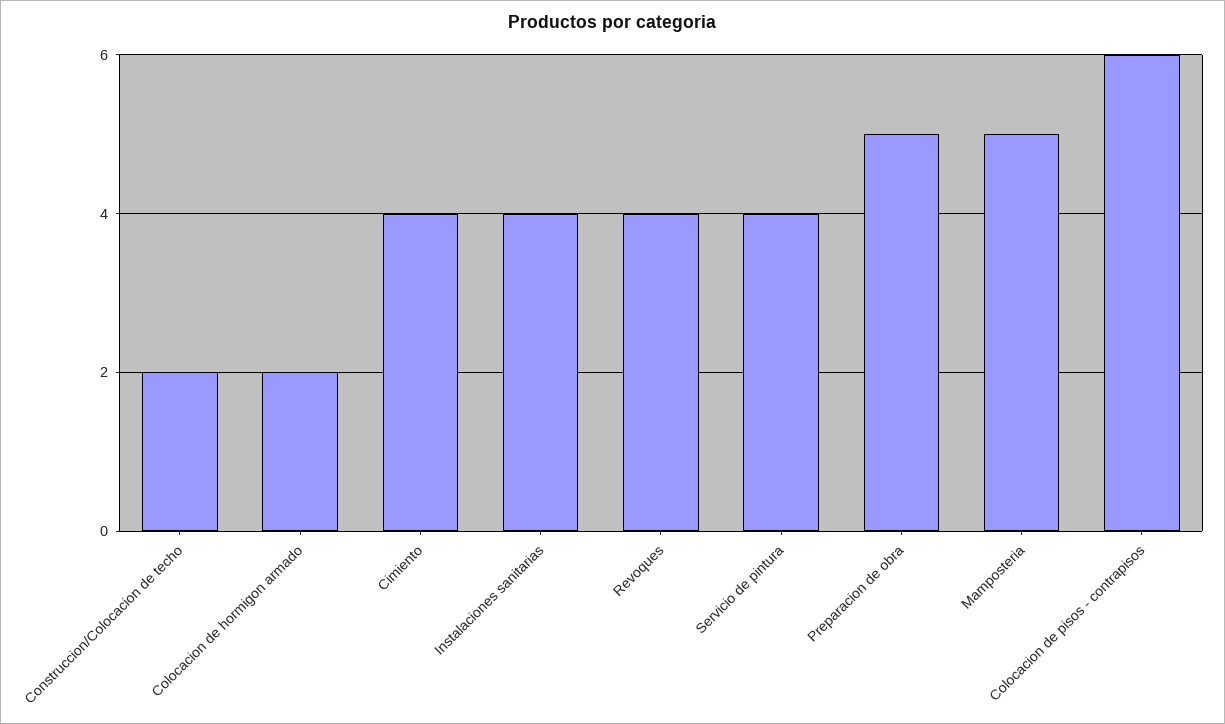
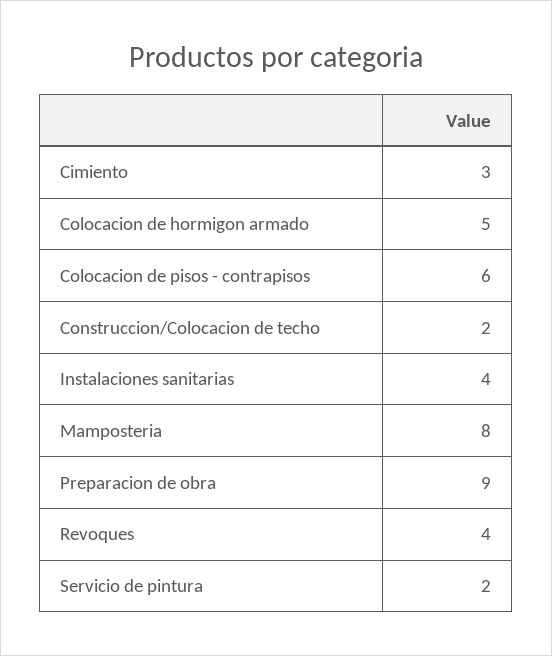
Colocacion de hormigon armado: 2 -> 5
Cimiento: 4 -> 3
Servicio de pintura: 4 -> 2
Preparacion de obra: 5 -> 9
Mamposteria: 5 -> 8

